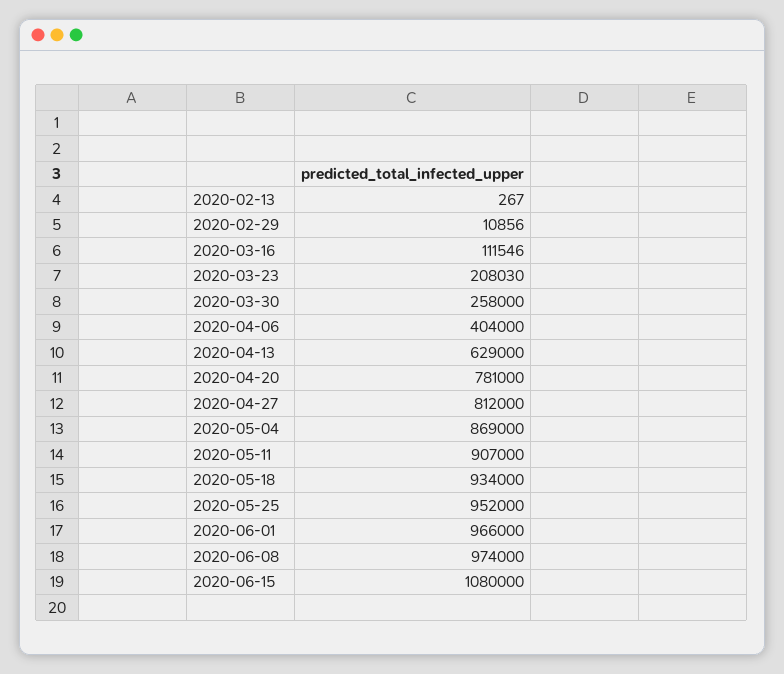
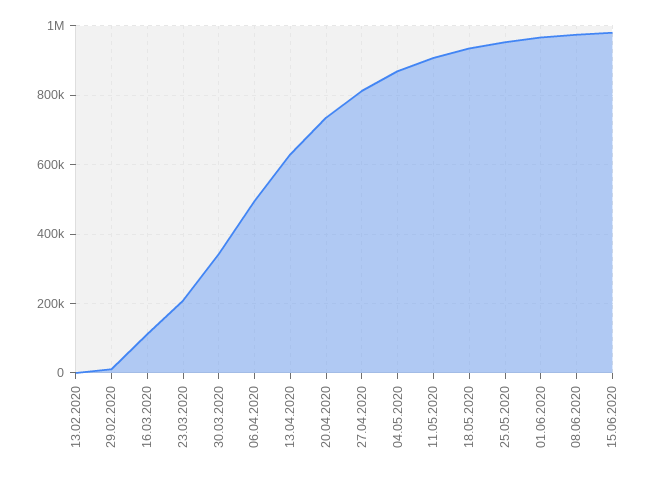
2020-03-30: 258000 -> 340000
2020-04-06: 404000 -> 500000
2020-04-20: 781000 -> 740000
2020-06-15: 1080000 -> 980000

